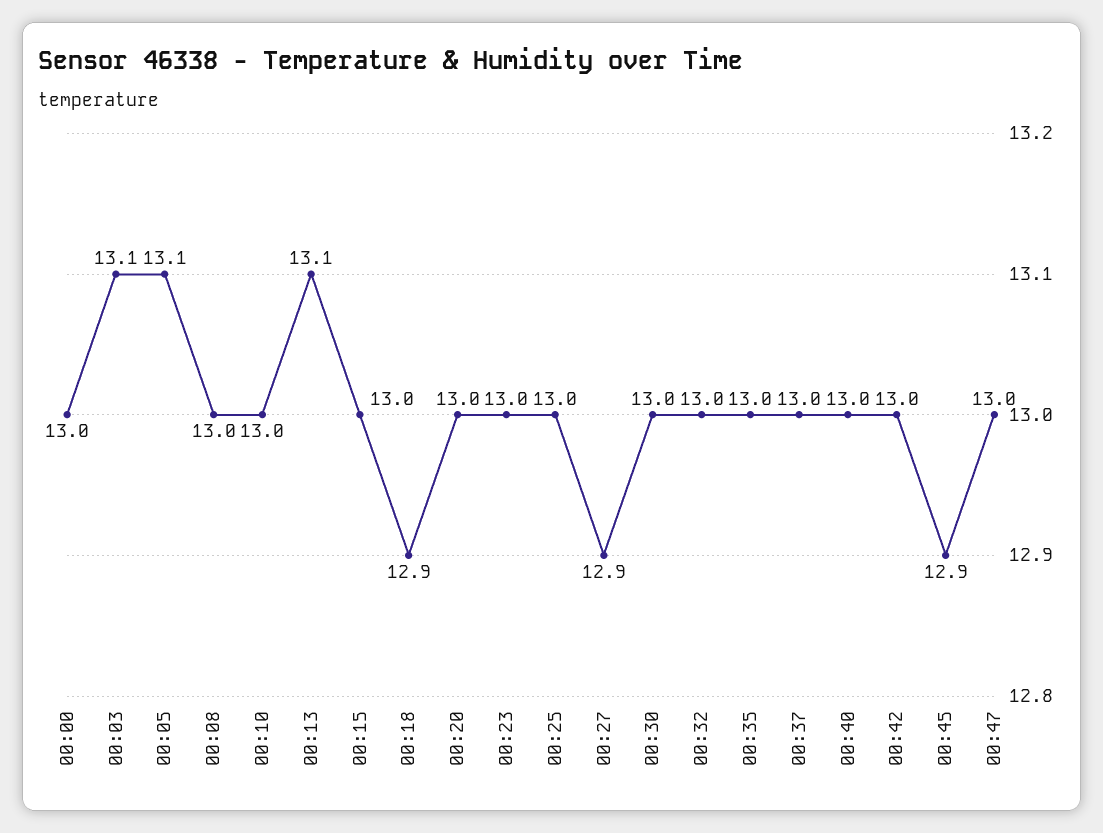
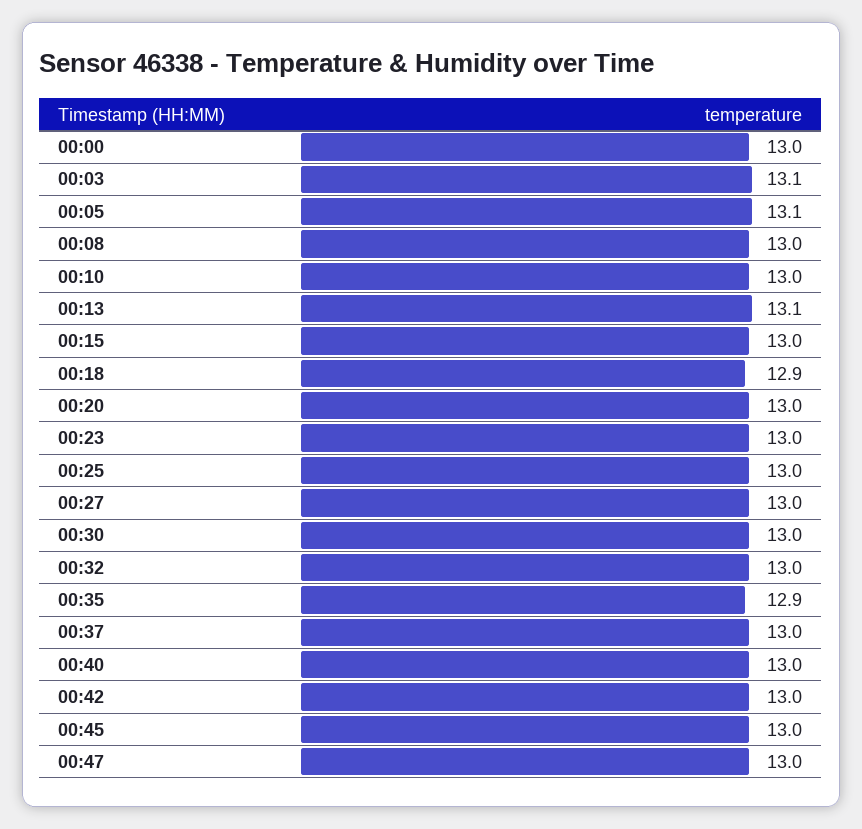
00:27: 12.9 -> 13
00:35: 13 -> 12.9
00:45: 12.9 -> 13

